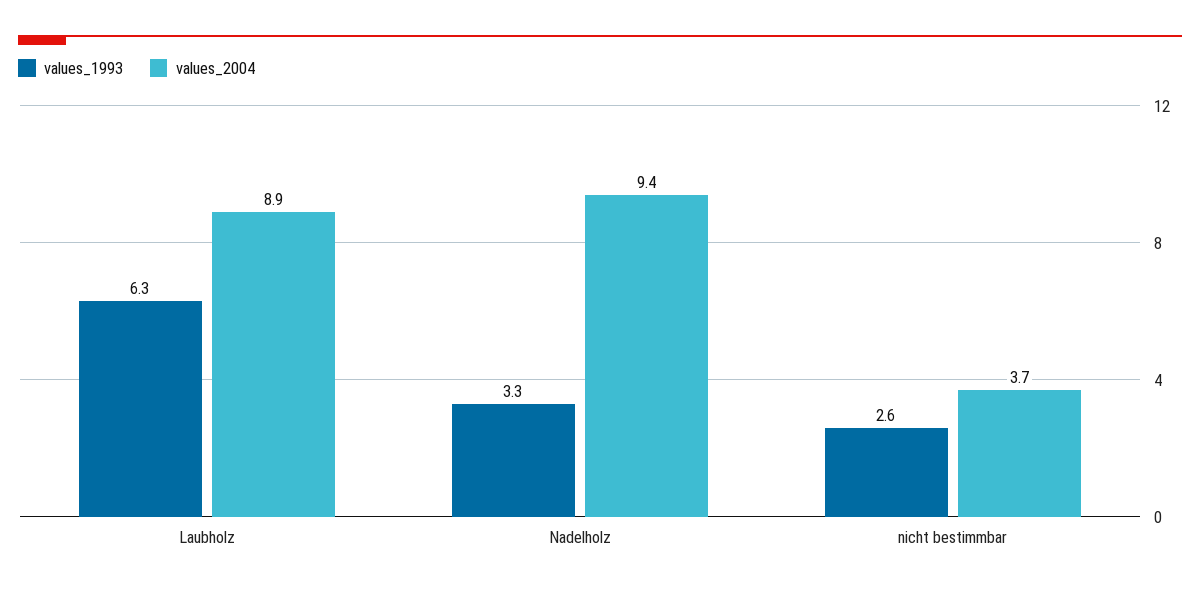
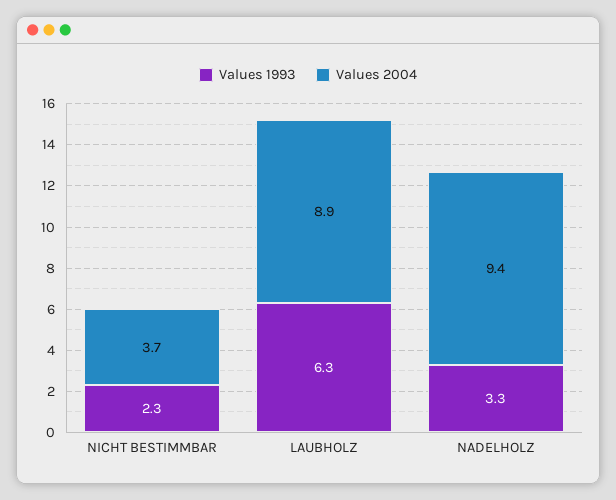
values_1993, nicht bestimmbar: 2.6 -> 2.3

